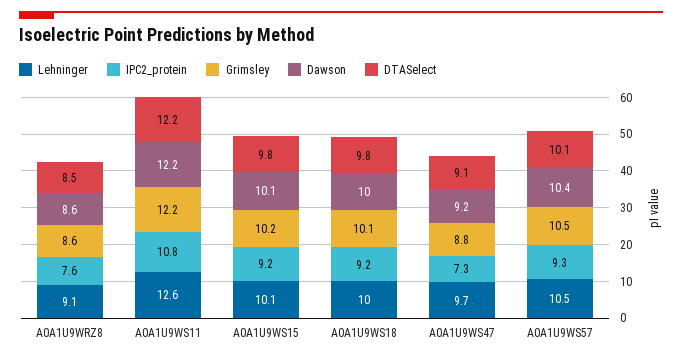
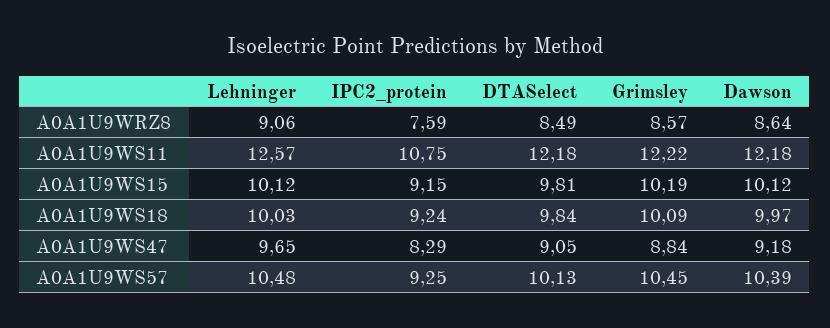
IPC2_protein, A0A1U9WS47: 7.3 -> 8.29

